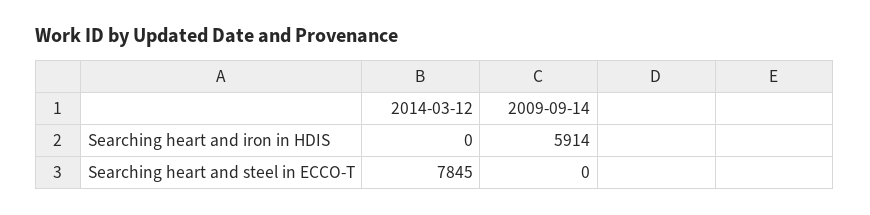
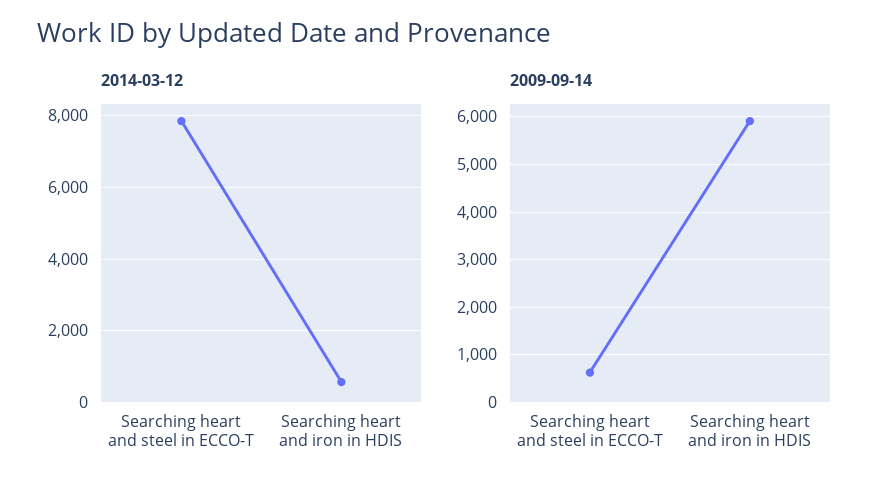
2014-03-12, Searching heart and iron in HDIS: 0 -> 600
2009-09-14, Searching heart and steel in ECCO-T: 0 -> 600

